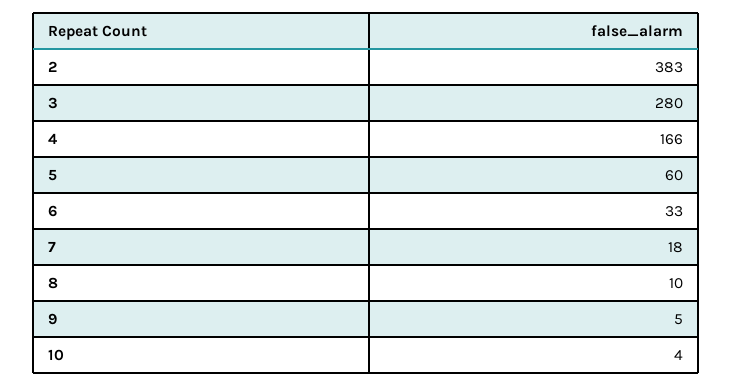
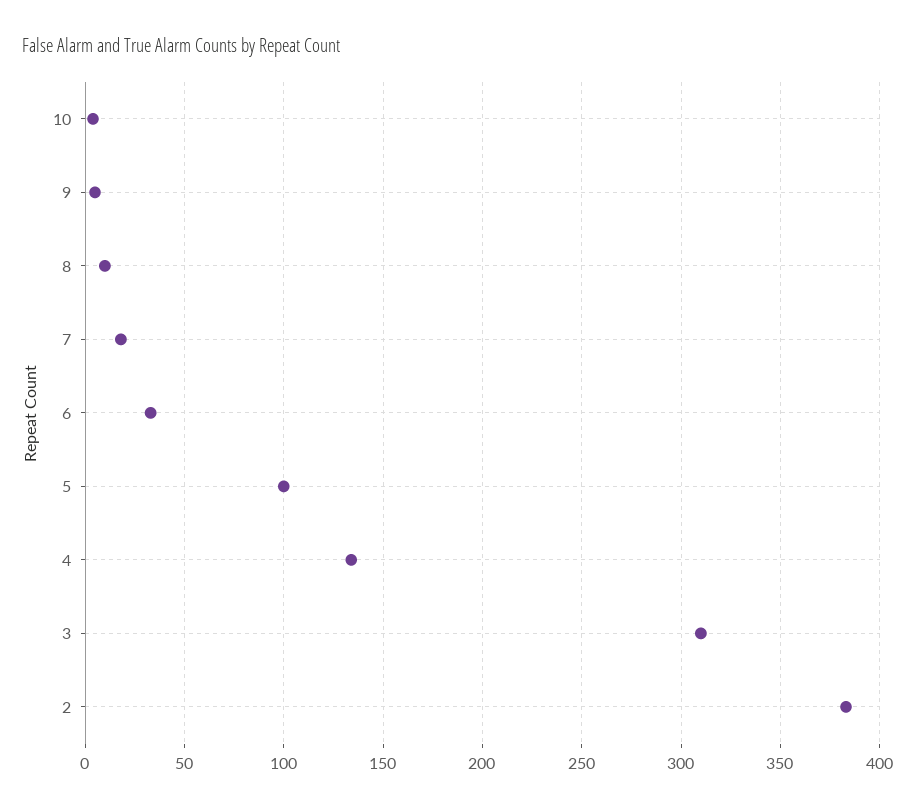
3: 280 -> 310
4: 166 -> 135
5: 60 -> 100

